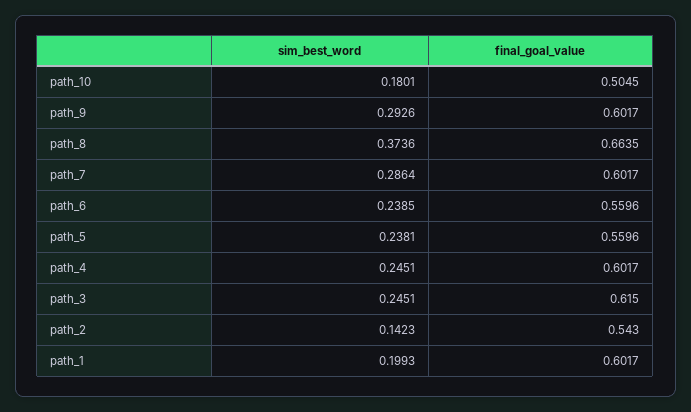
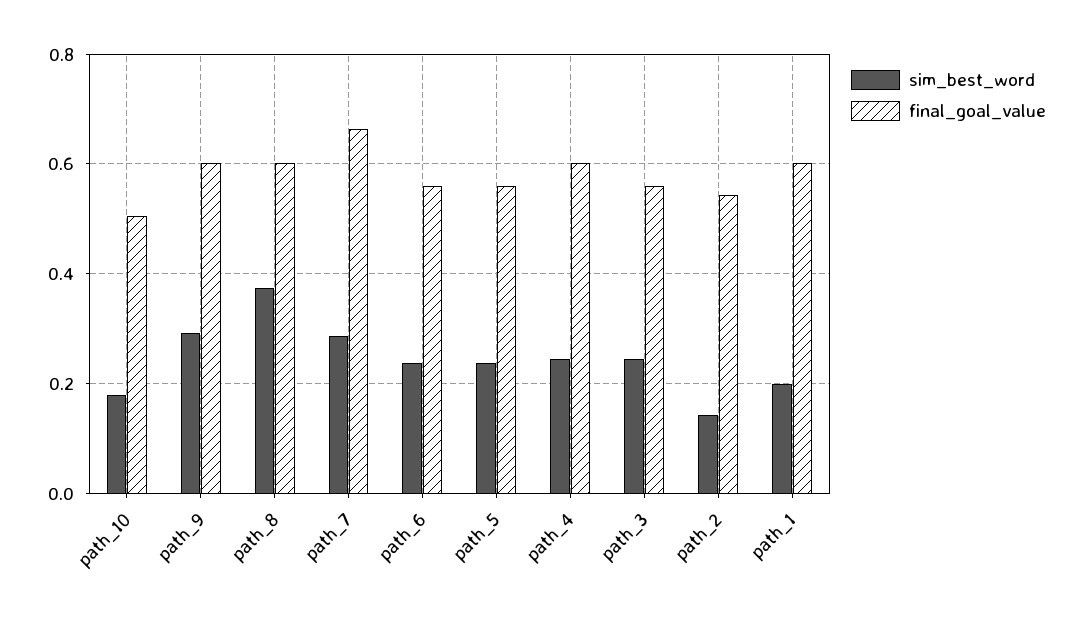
final_goal_value, path_8: 0.6635 -> 0.6
final_goal_value, path_7: 0.6017 -> 0.66
final_goal_value, path_3: 0.615 -> 0.56

